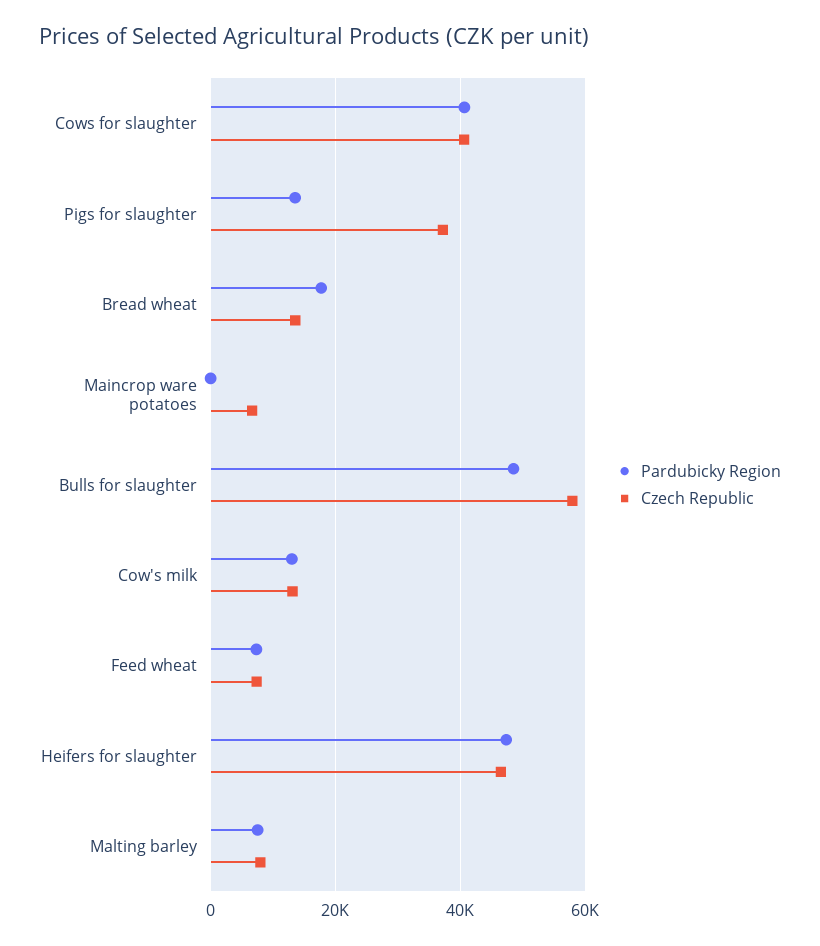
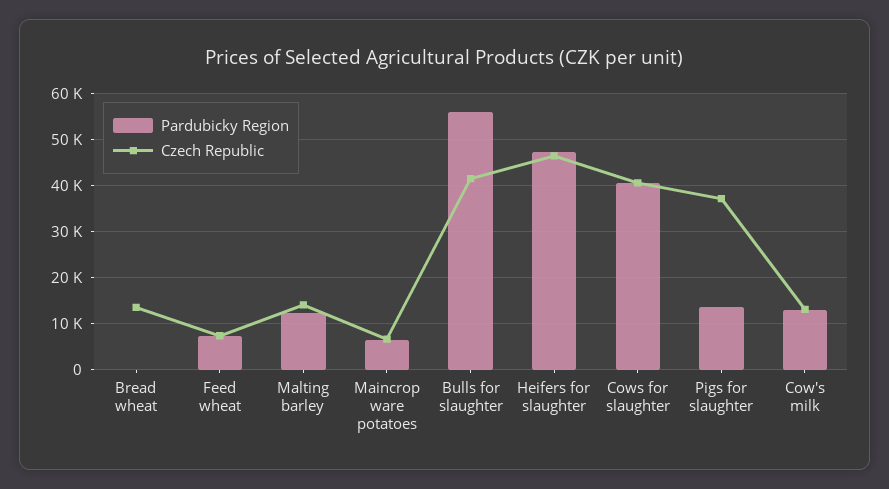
Pardubicky Region, Bread wheat: 18000 -> 0
Pardubicky Region, Maincrop ware potatoes: 0 -> 6000
Pardubicky Region, Bulls for slaughter: 48000 -> 56000
Czech Republic, Bulls for slaughter: 58000 -> 42000
Pardubicky Region, Malting barley: 8000 -> 12000
Czech Republic, Malting barley: 8000 -> 14000

